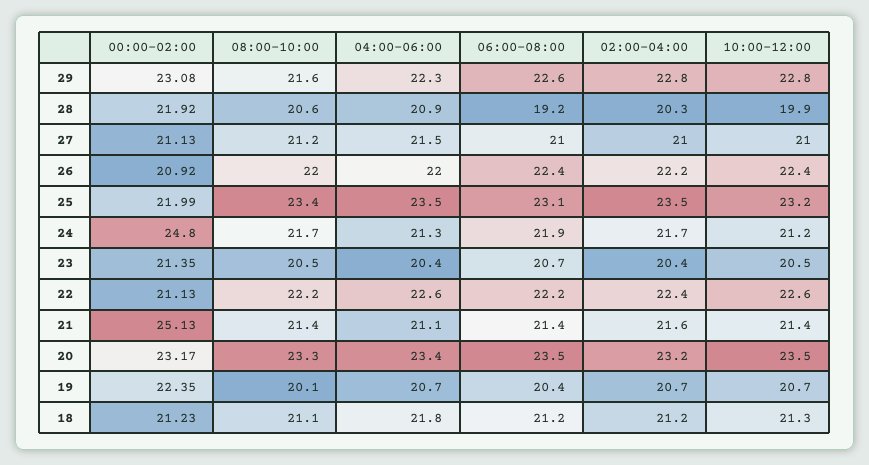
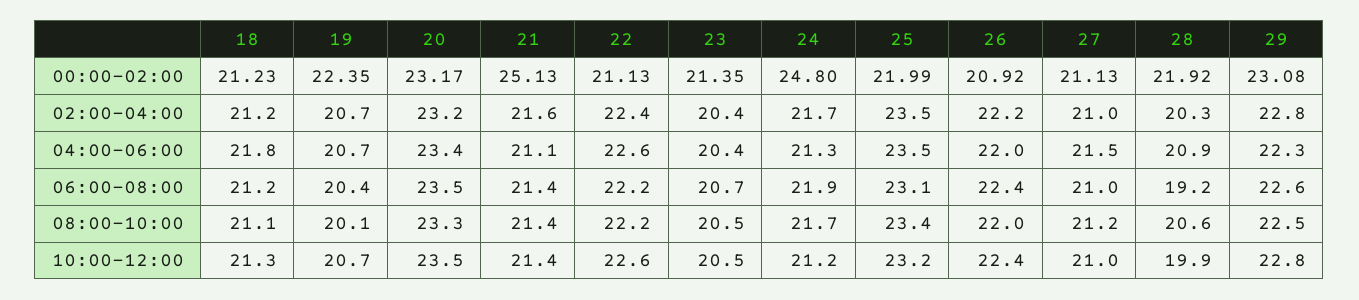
08:00-10:00, 29: 21.6 -> 22.5

